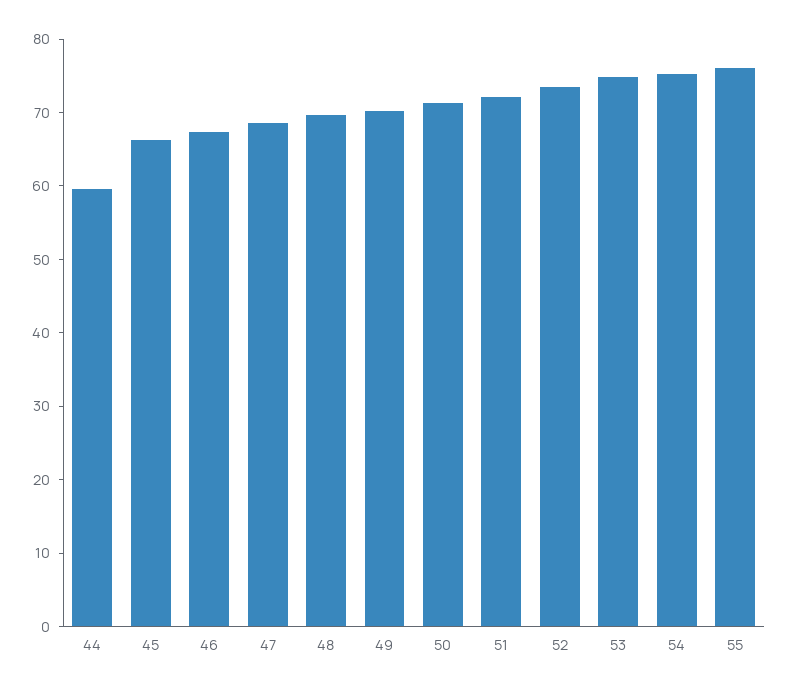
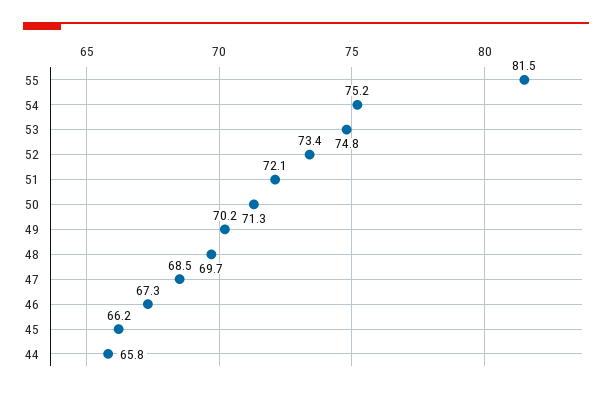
44: 60 -> 65.8
55: 76 -> 81.5

